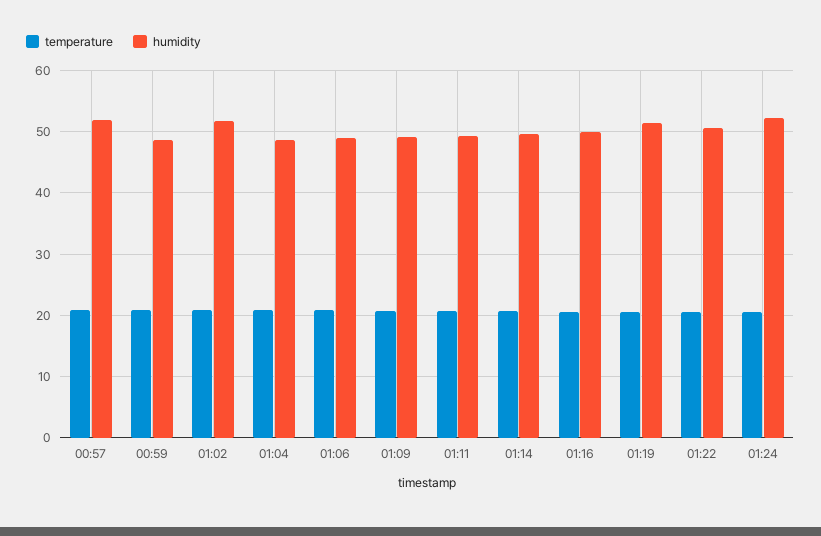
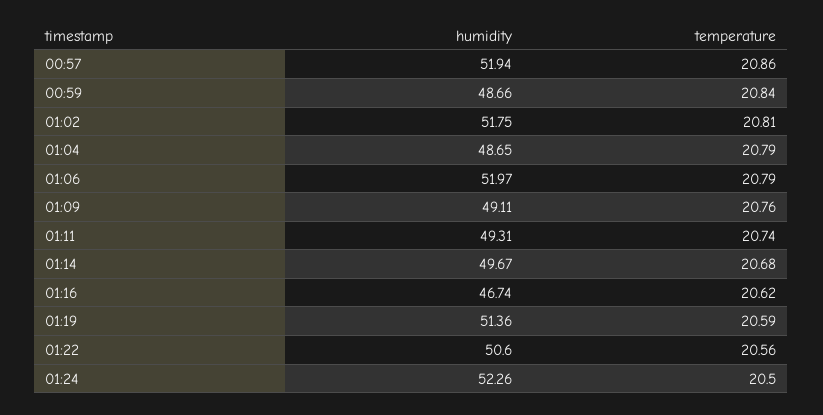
humidity, 01:06: 49 -> 51.97
humidity, 01:16: 50 -> 46.74

